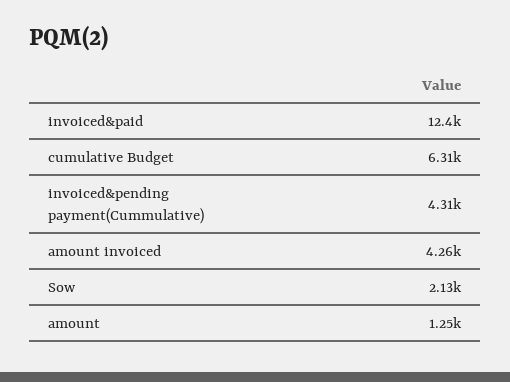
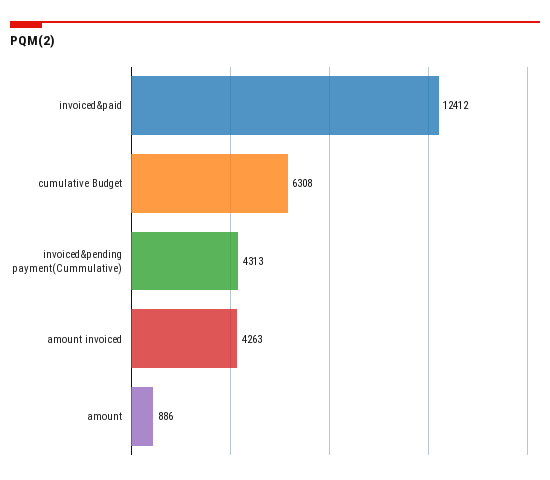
Sow: 2130 -> none
amount: 1250 -> 886

